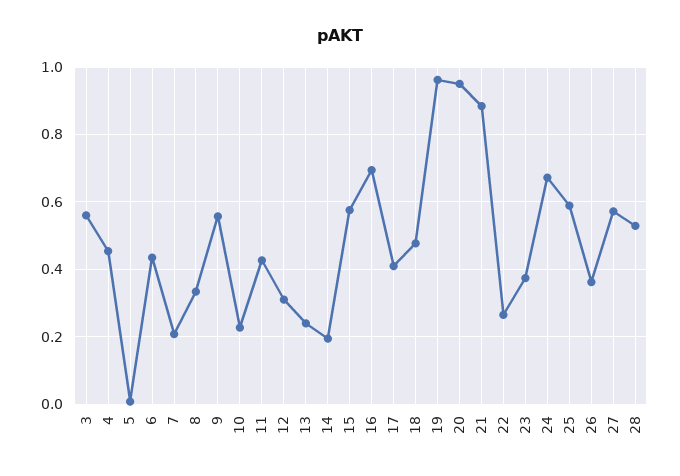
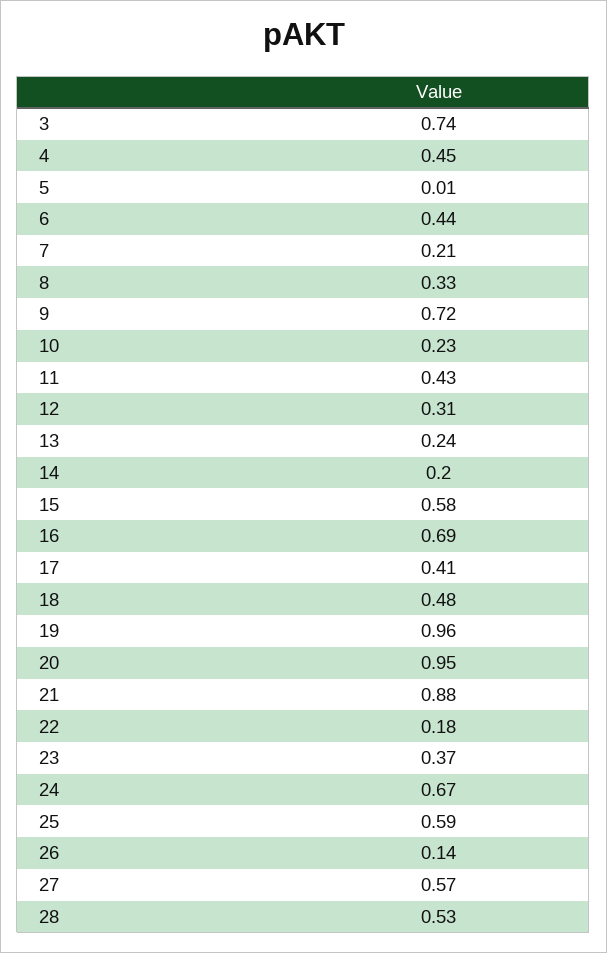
3: 0.56 -> 0.74
9: 0.56 -> 0.72
22: 0.26 -> 0.18
26: 0.36 -> 0.14

